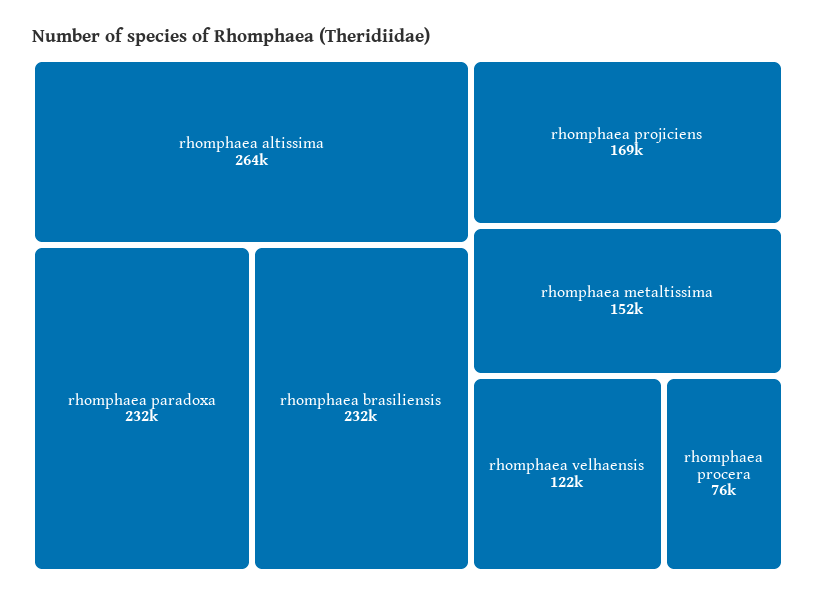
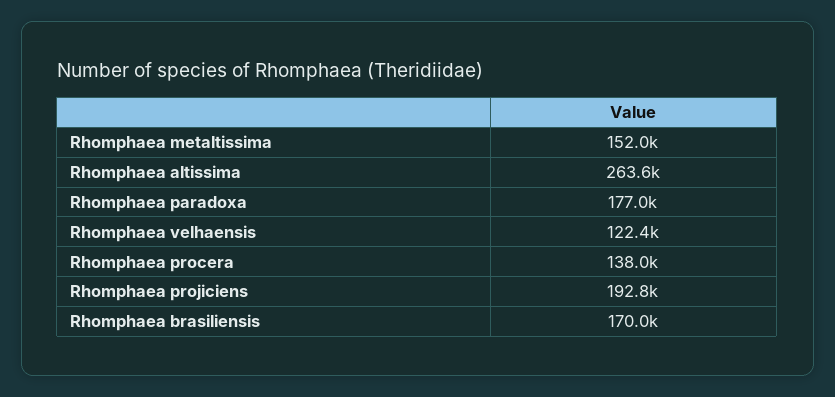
rhomphaea paradoxa: 232000 -> 177000
rhomphaea brasiliensis: 232000 -> 170000
rhomphaea projiciens: 169000 -> 192800
rhomphaea procera: 76000 -> 138000

